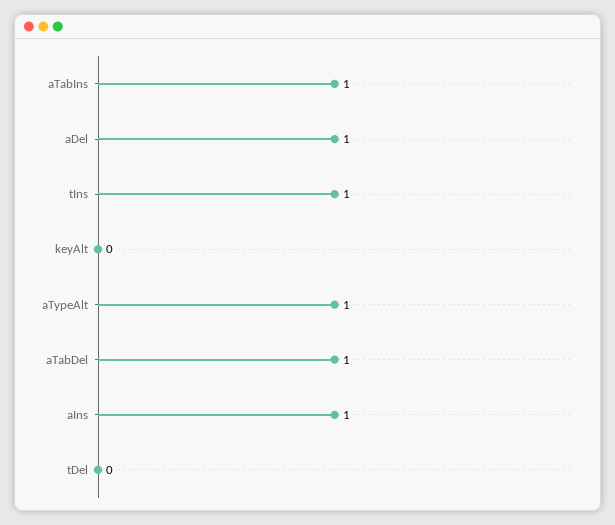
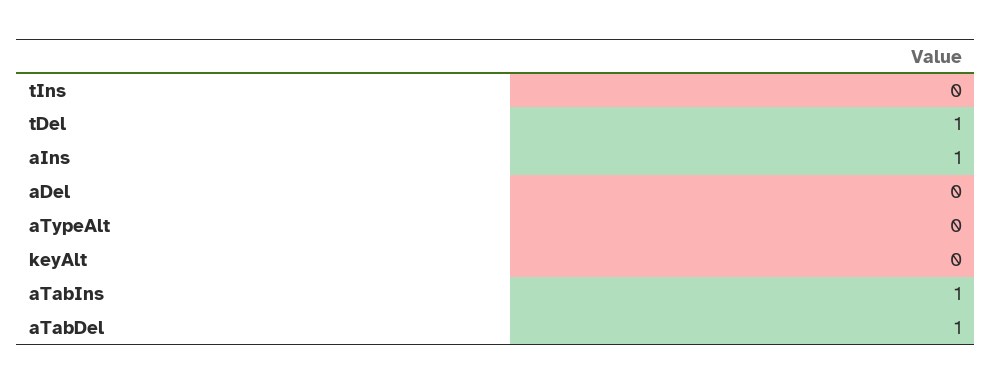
aDel: 1 -> 0
tIns: 1 -> 0
aTypeAlt: 1 -> 0
tDel: 0 -> 1

